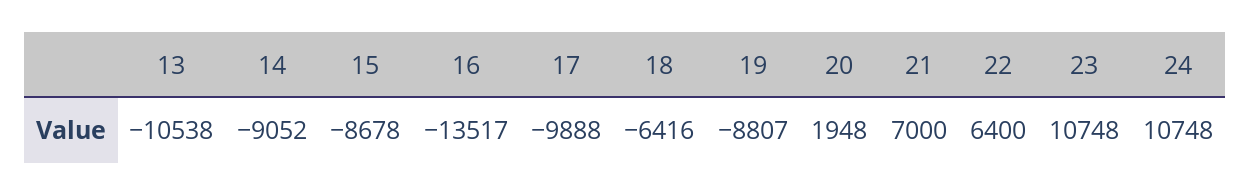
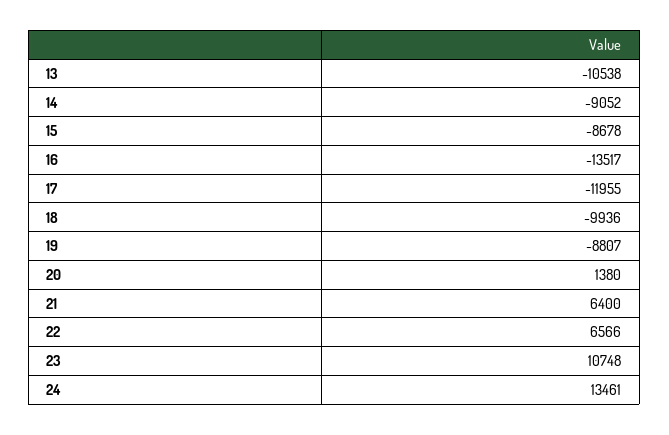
17: -9888 -> -11955
18: -6416 -> -9936
20: 1948 -> 1380
21: 7000 -> 6400
22: 6400 -> 6566
24: 10748 -> 13461

